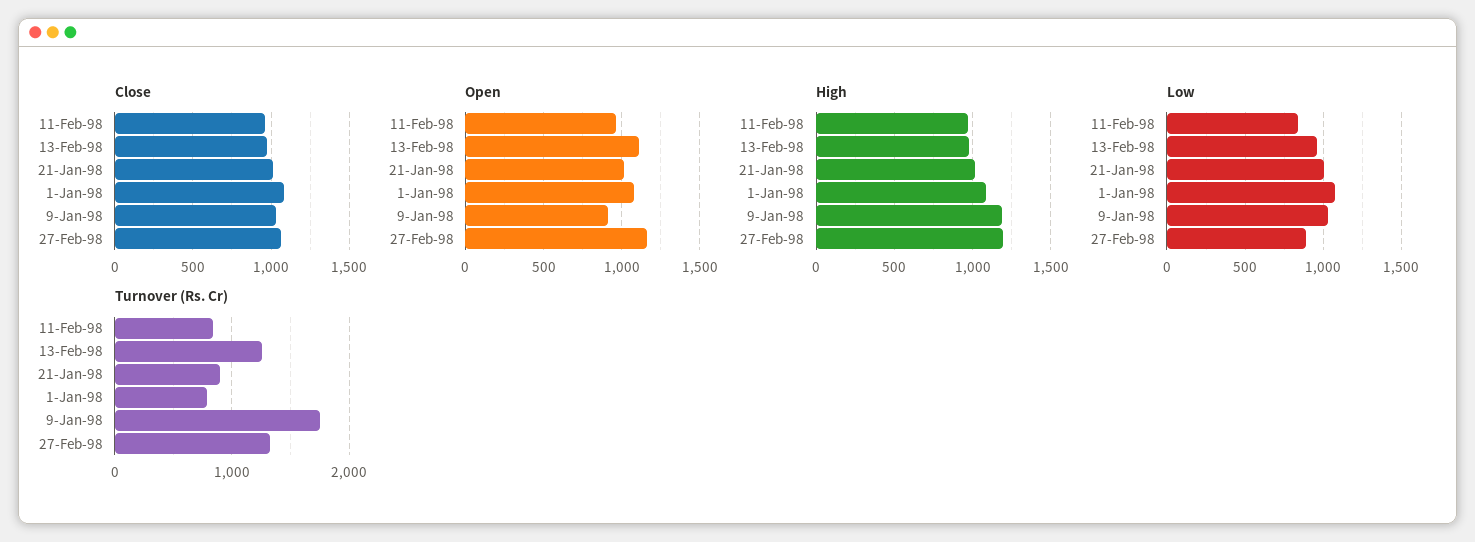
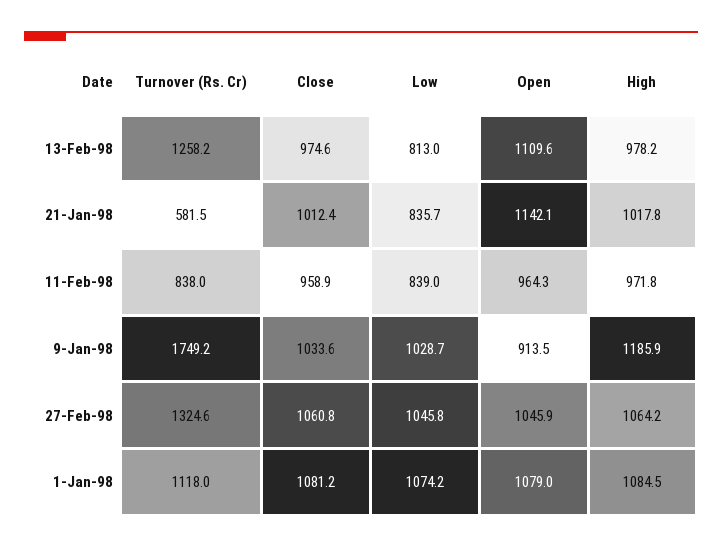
Open, 21-Jan-98: 1000 -> 1142.1
Open, 27-Feb-98: 1150 -> 1045.9
High, 27-Feb-98: 1200 -> 1064.2
Low, 13-Feb-98: 950 -> 813
Low, 21-Jan-98: 1000 -> 835.7
Low, 27-Feb-98: 900 -> 1045.8
Turnover (Rs. Cr), 21-Jan-98: 900 -> 581.5
Turnover (Rs. Cr), 1-Jan-98: 800 -> 1118

